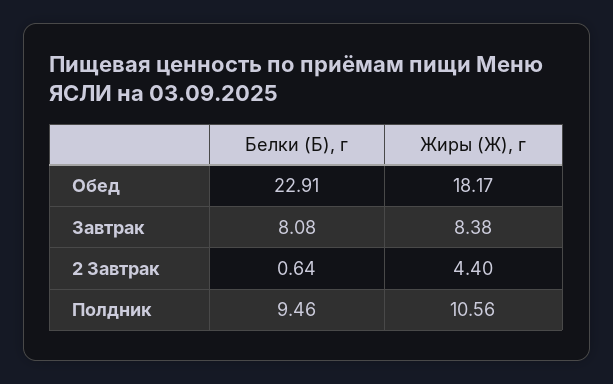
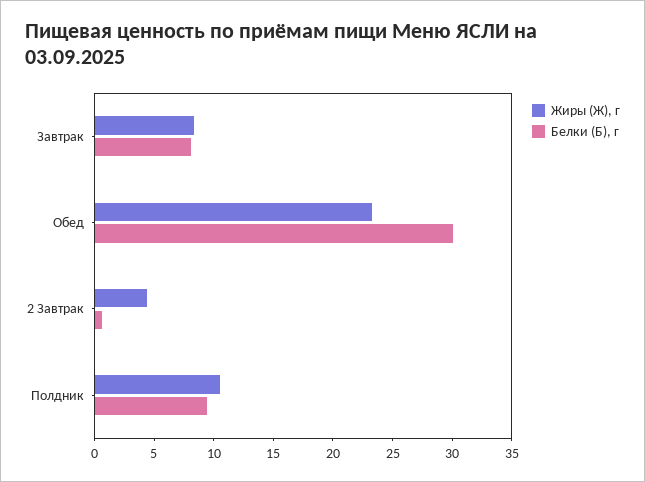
Белки (Б), г, Обед: 22.91 -> 30
Жиры (Ж), г, Обед: 18.17 -> 23

